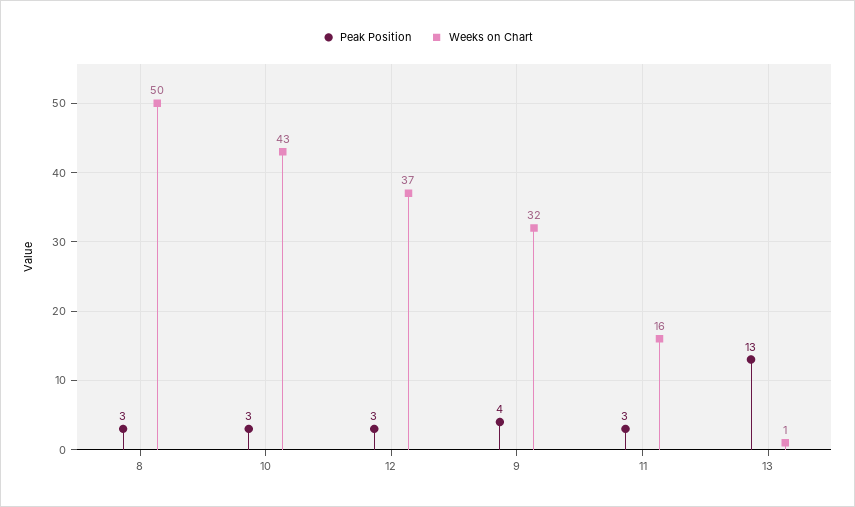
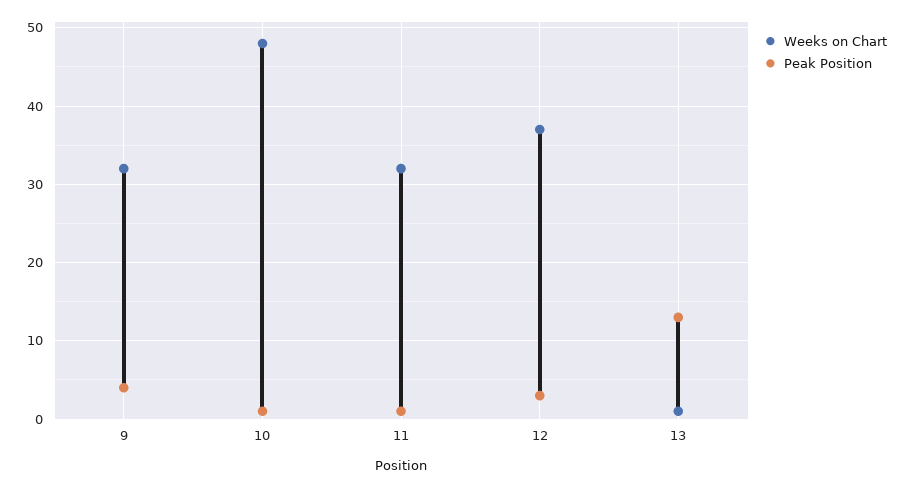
Peak Position, 8: 3 -> none
Weeks on Chart, 8: 50 -> none
Peak Position, 10: 3 -> 1
Weeks on Chart, 10: 43 -> 48
Peak Position, 11: 3 -> 1
Weeks on Chart, 11: 16 -> 32

